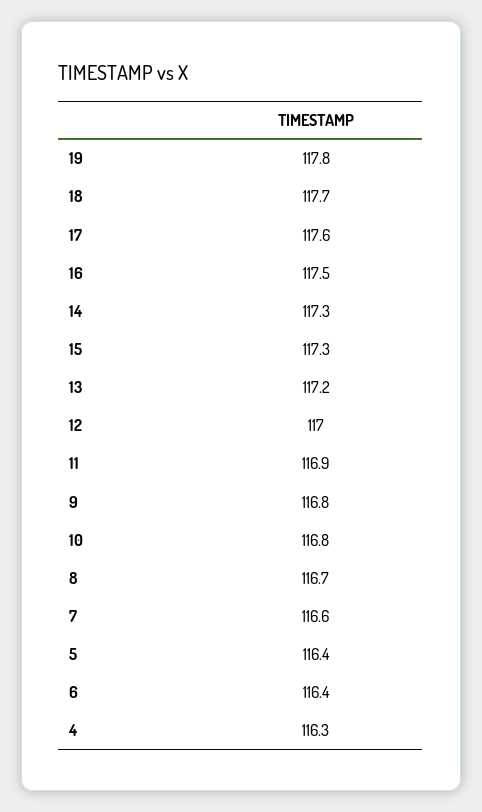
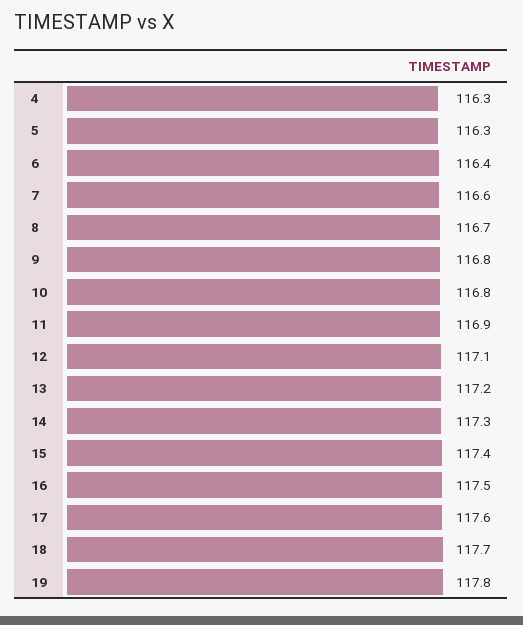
15: 117.3 -> 117.4
12: 117 -> 117.1
5: 116.4 -> 116.3

